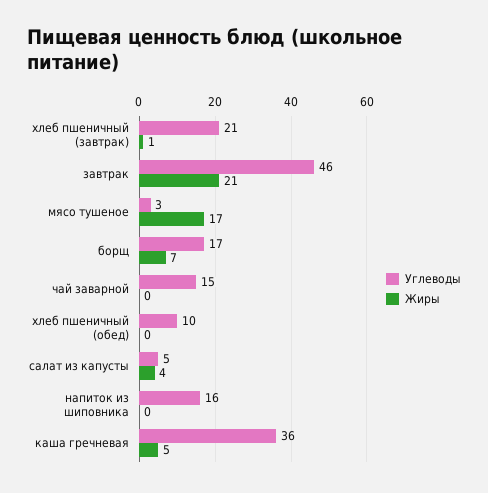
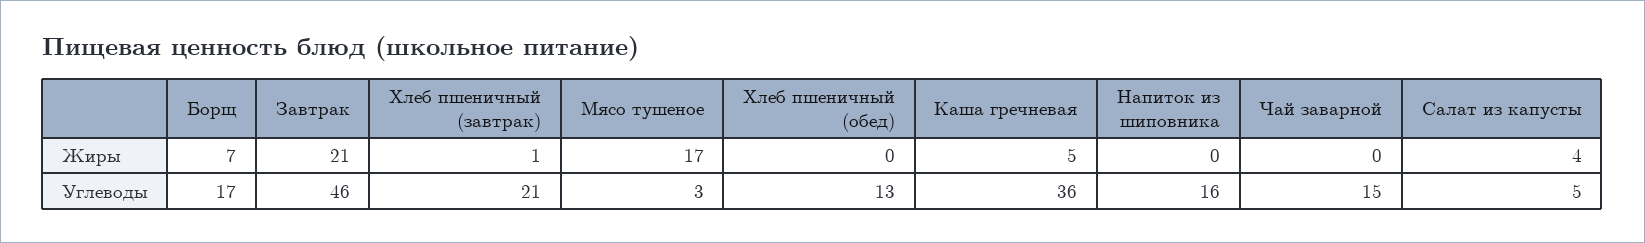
Углеводы, хлеб пшеничный (обед): 10 -> 13

